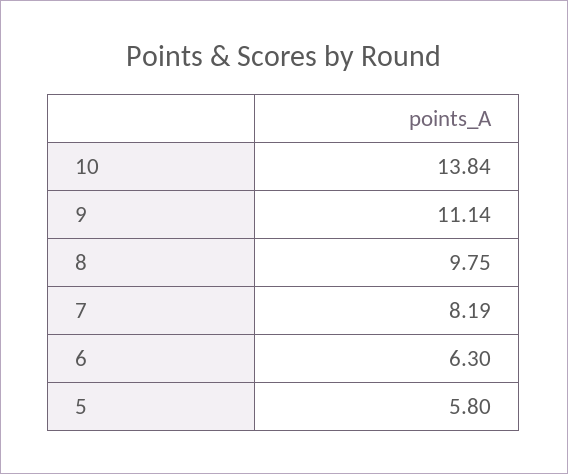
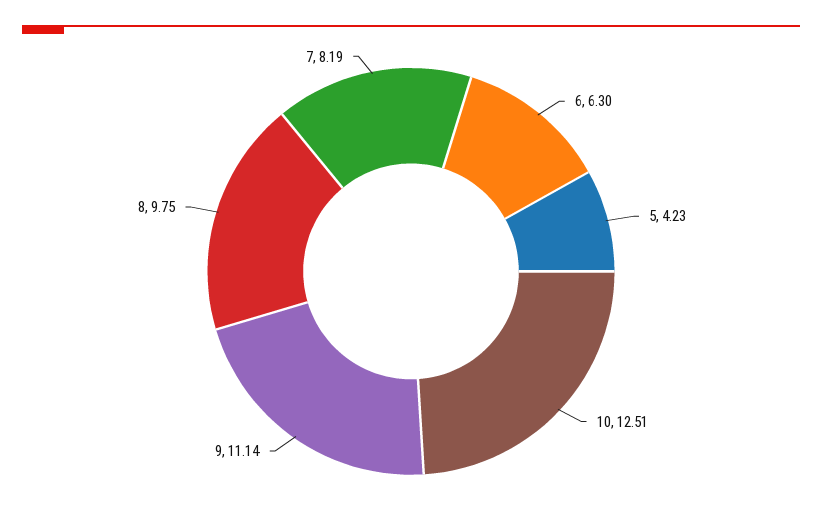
10: 13.84 -> 12.51
5: 5.8 -> 4.23

